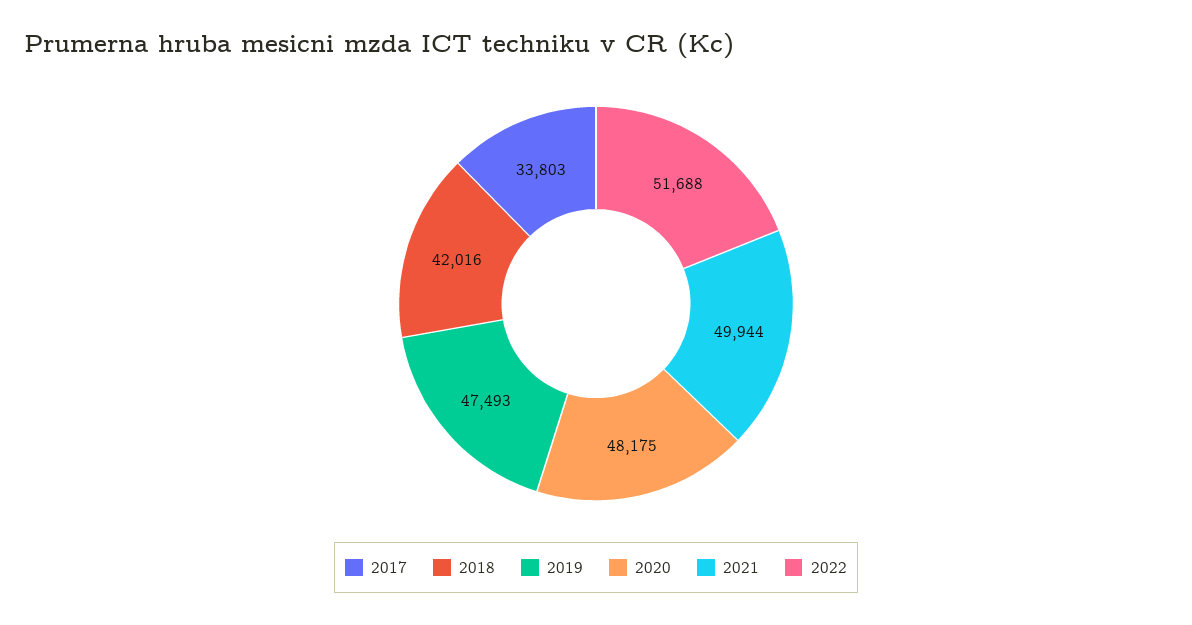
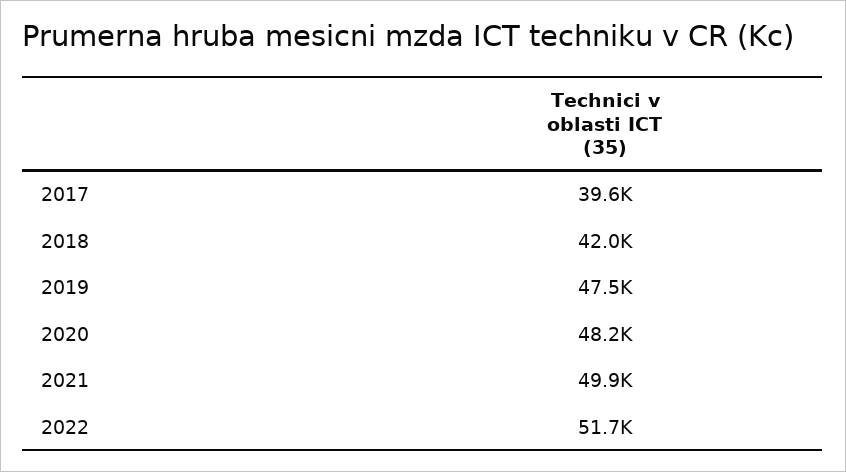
2017: 33803 -> 39600

